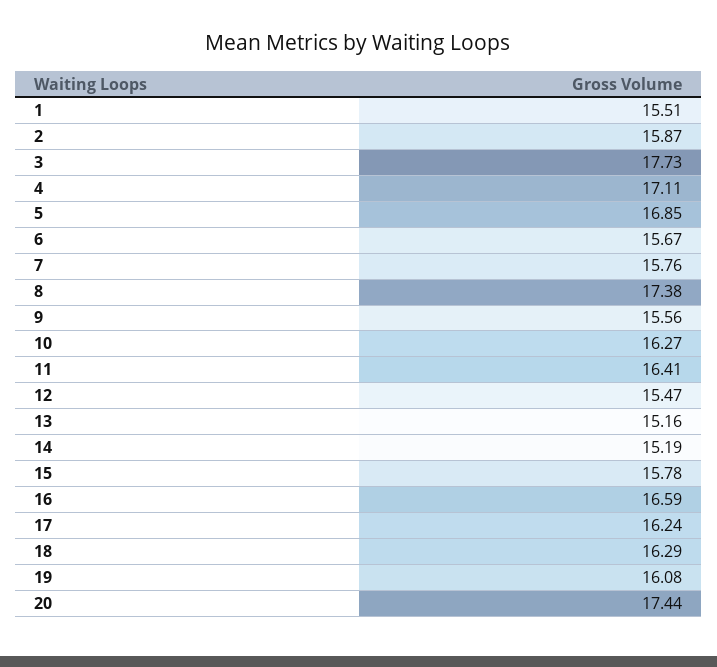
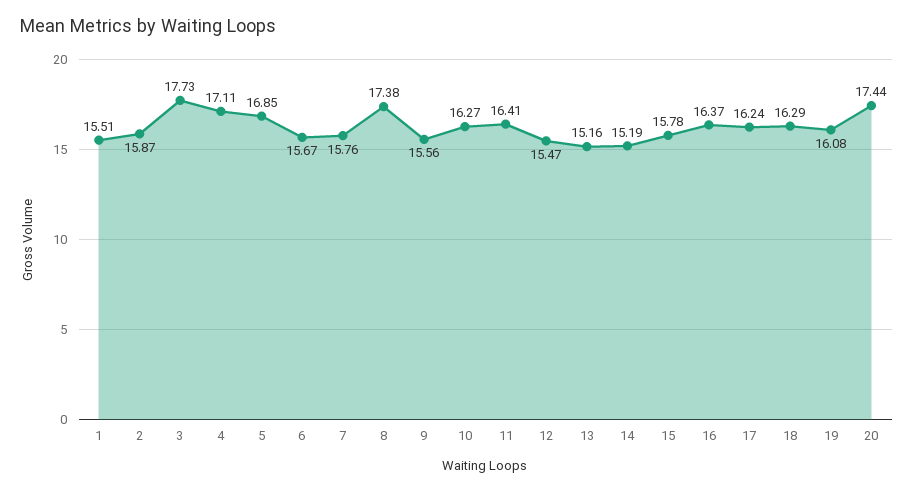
16: 16.59 -> 16.37

